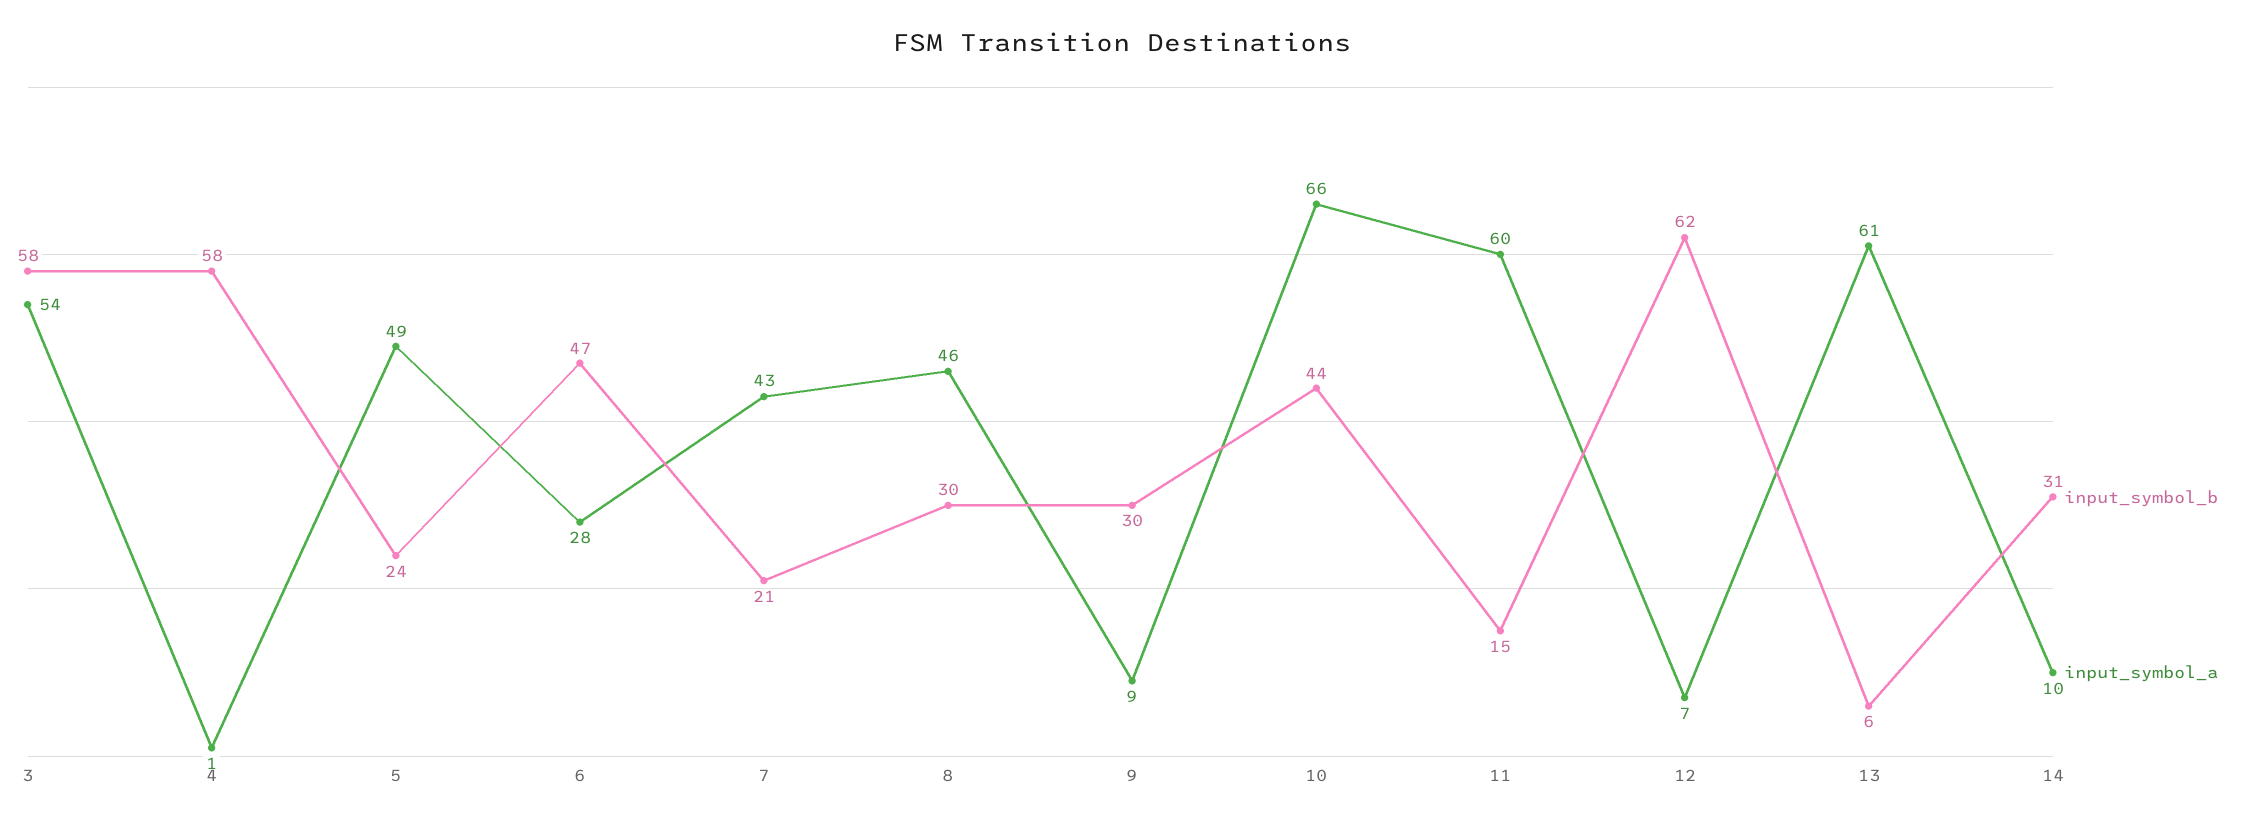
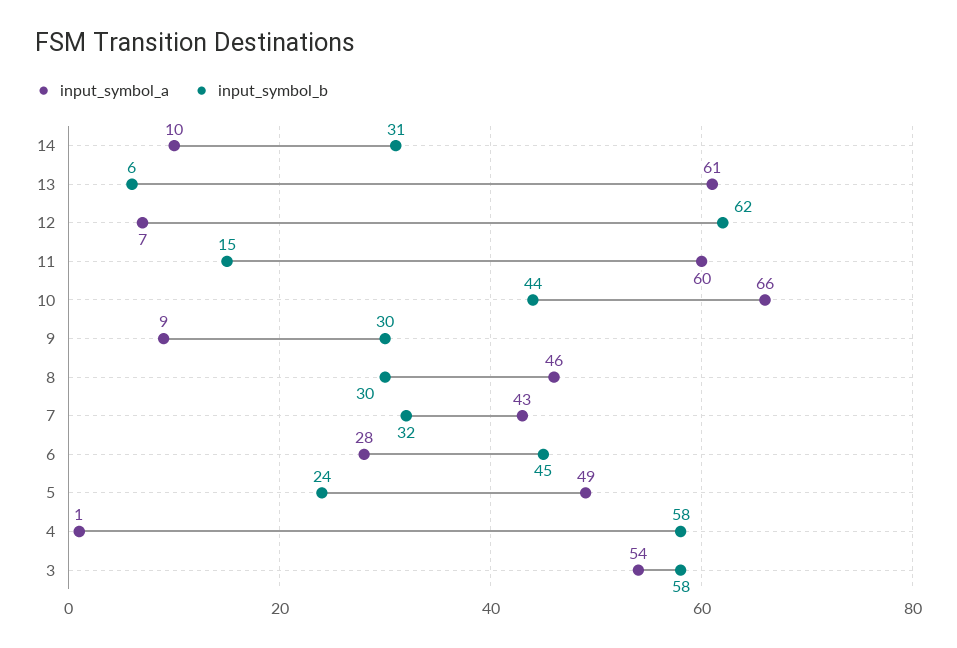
input_symbol_b, 6: 47 -> 45
input_symbol_b, 7: 21 -> 32

